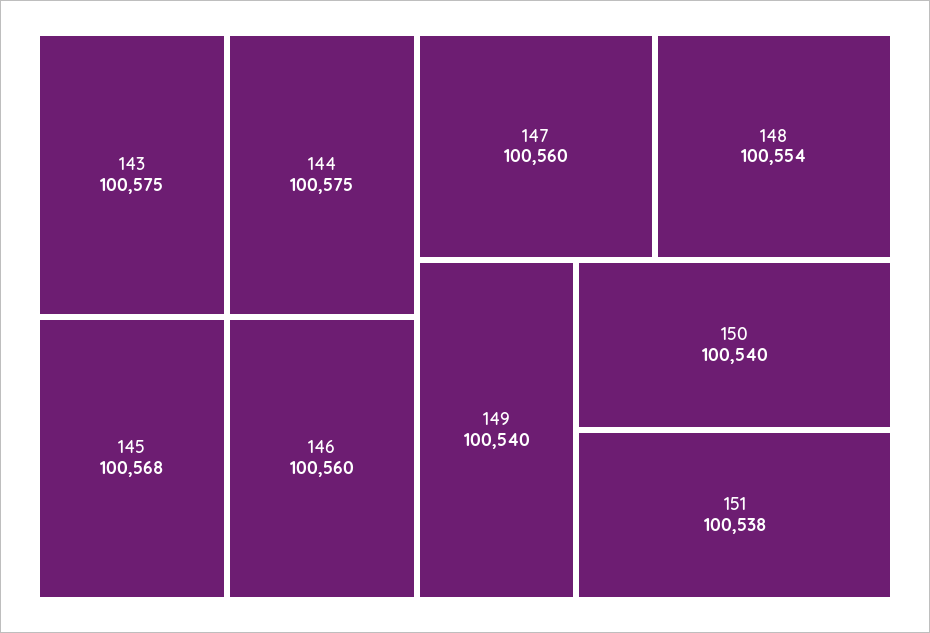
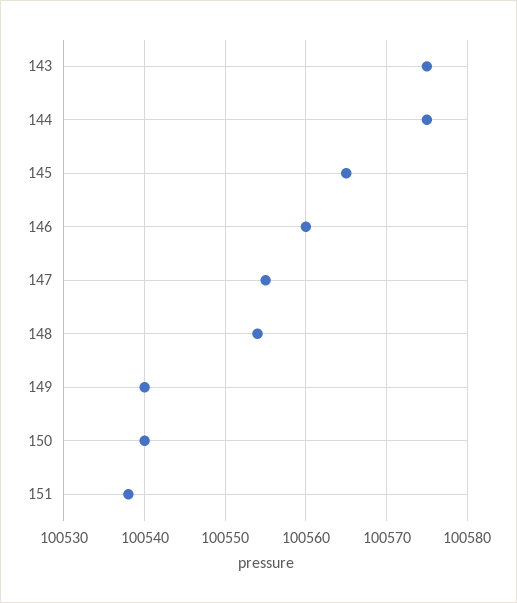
145: 100568 -> 100565
147: 100560 -> 100555

